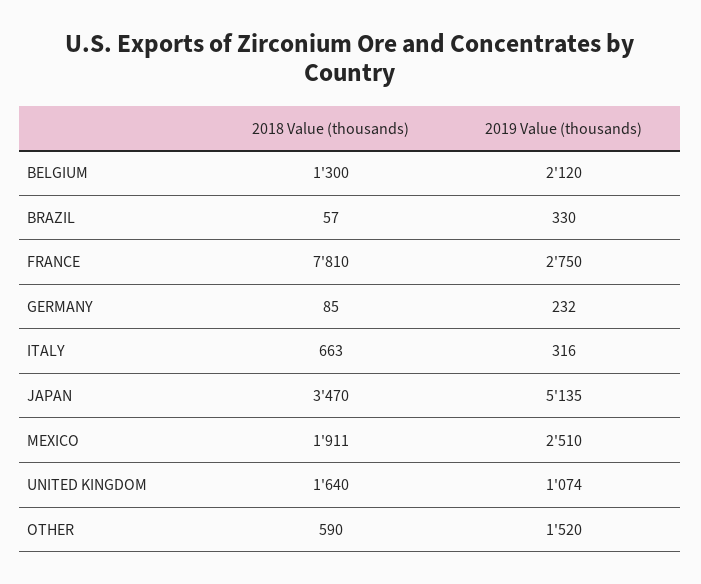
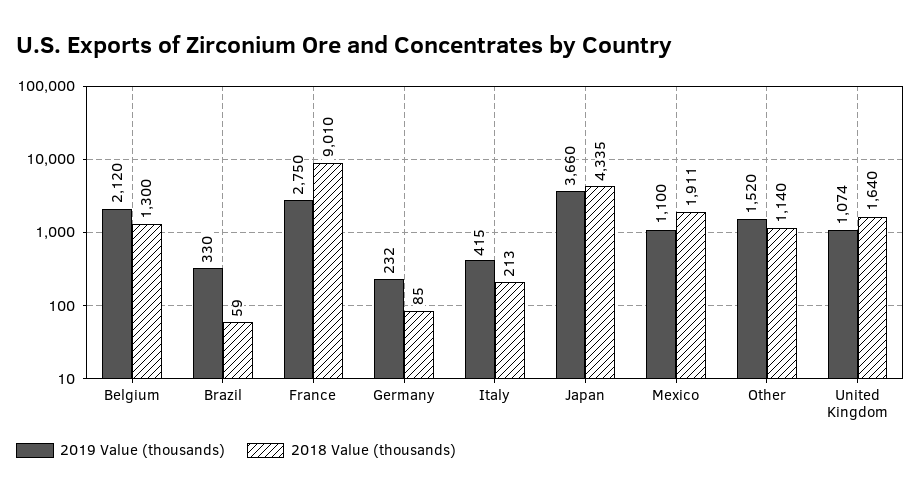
2018 Value (thousands), BRAZIL: 57 -> 59
2018 Value (thousands), FRANCE: 7810 -> 9010
2018 Value (thousands), ITALY: 663 -> 213
2019 Value (thousands), ITALY: 316 -> 415
2018 Value (thousands), JAPAN: 3470 -> 4335
2019 Value (thousands), JAPAN: 5135 -> 3660
2019 Value (thousands), MEXICO: 2510 -> 1100
2018 Value (thousands), OTHER: 590 -> 1140

